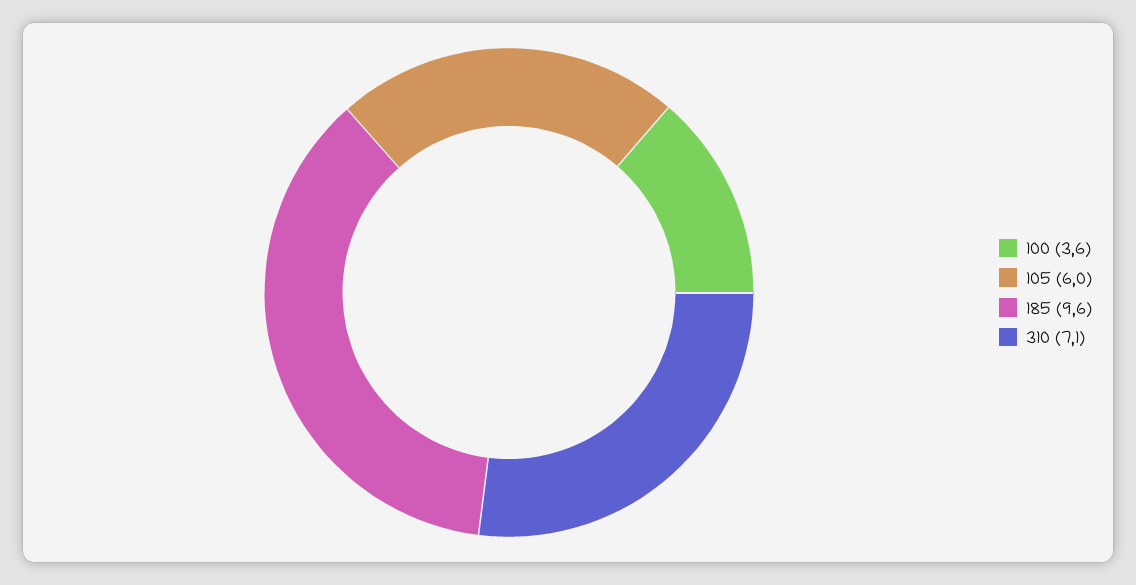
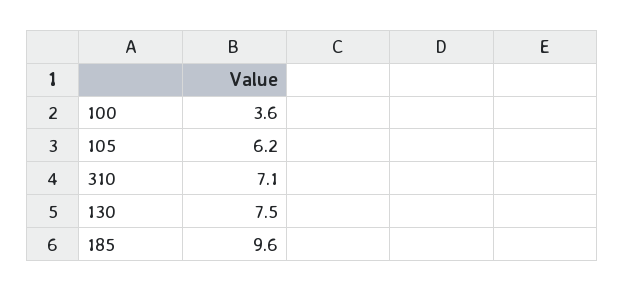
105: 6 -> 6.2
130: none -> 7.5

